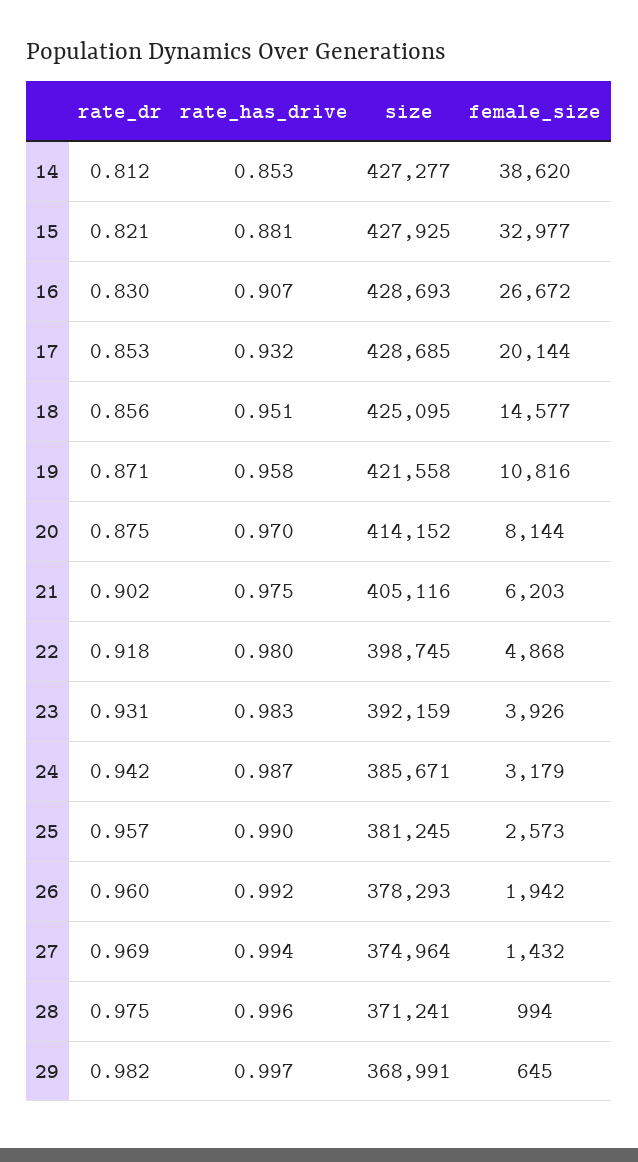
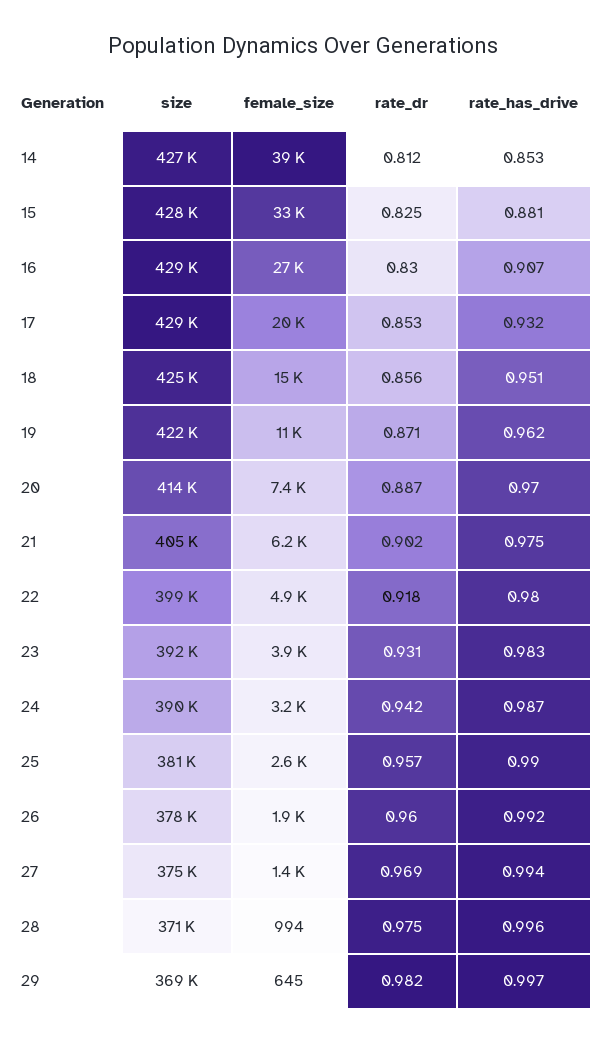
rate_dr, 15: 0.821 -> 0.825
rate_has_drive, 19: 0.958 -> 0.962
rate_dr, 20: 0.875 -> 0.887
female_size, 20: 8144 -> 7400
size, 24: 385671 -> 390000

